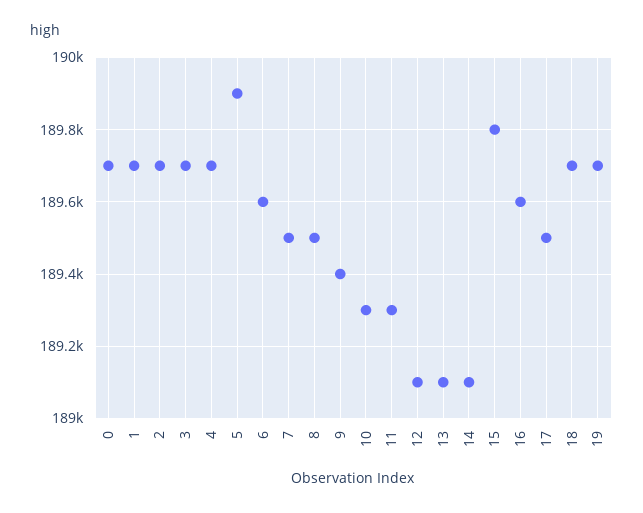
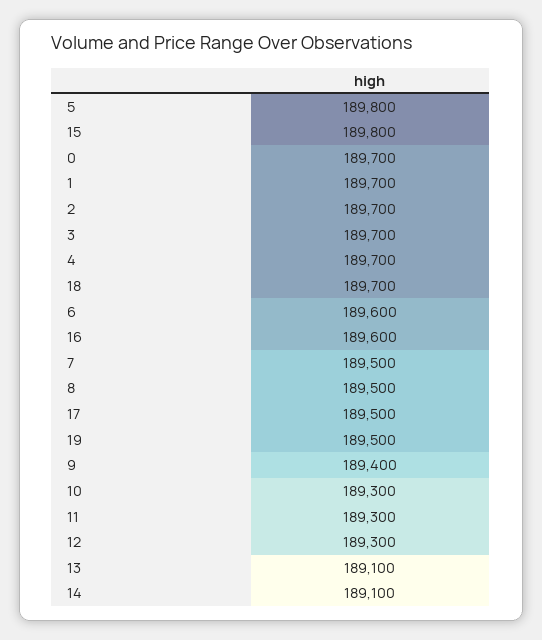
5: 189900 -> 189800
12: 189100 -> 189300
19: 189700 -> 189500

